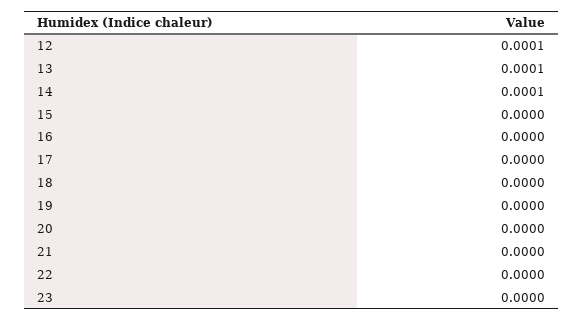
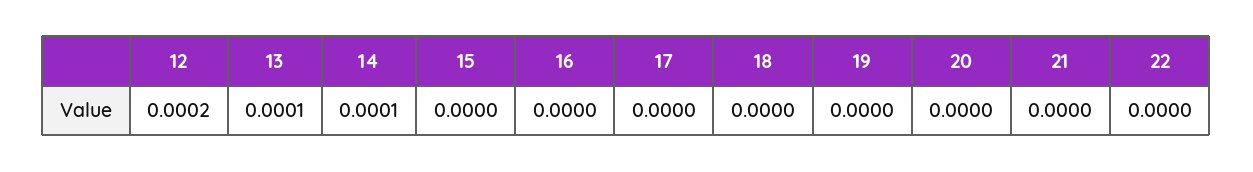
12: 0.0001 -> 0.0002
23: 0 -> none

